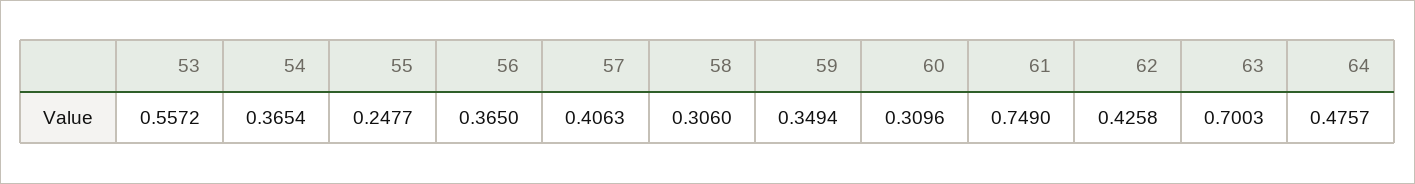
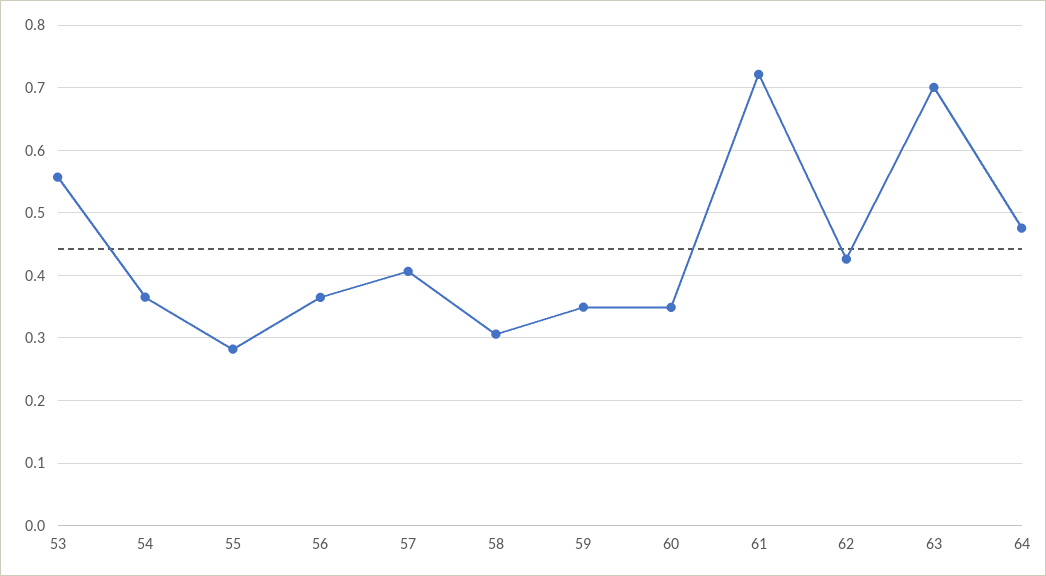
55: 0.2477 -> 0.28
60: 0.3096 -> 0.35
61: 0.749 -> 0.72

